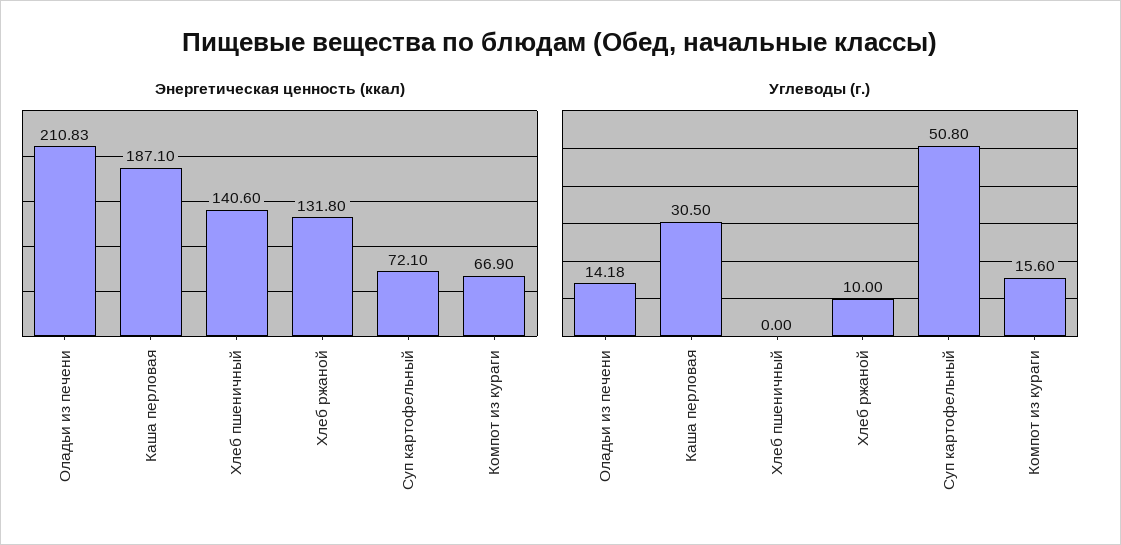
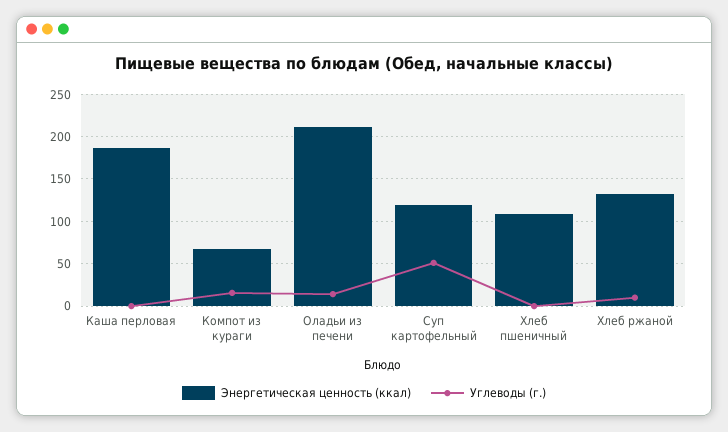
Энергетическая ценность (ккал), Хлеб пшеничный: 140.6 -> 110
Энергетическая ценность (ккал), Суп картофельный: 72.1 -> 120
Углеводы (г.), Каша перловая: 30.5 -> 0

